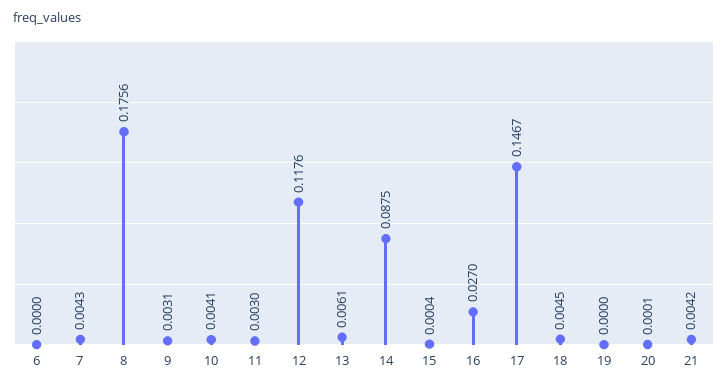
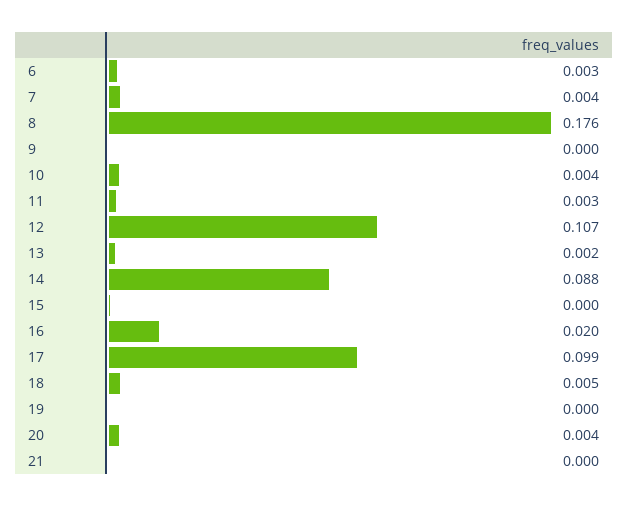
6: 0 -> 0.003
9: 0.0031 -> 0
12: 0.1176 -> 0.107
13: 0.0061 -> 0.002
16: 0.027 -> 0.02
17: 0.1467 -> 0.099
20: 0.0001 -> 0.004
21: 0.0042 -> 0

